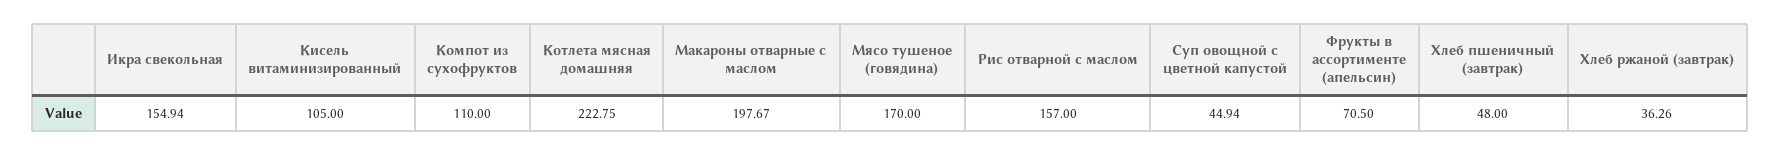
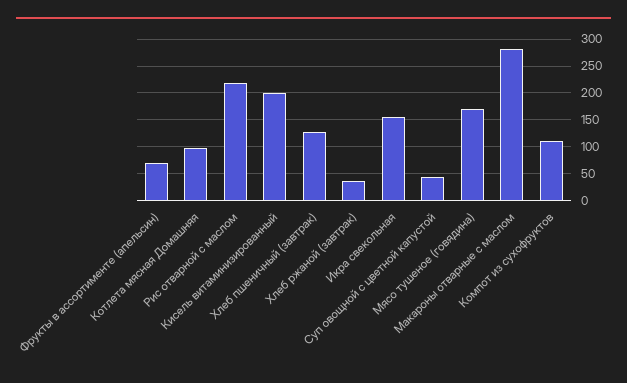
Кисель витаминизированный: 105 -> 200
Котлета мясная домашняя: 222.75 -> 100
Макароны отварные с маслом: 197.67 -> 275
Рис отварной с маслом: 157 -> 225
Хлеб пшеничный (завтрак): 48 -> 125

